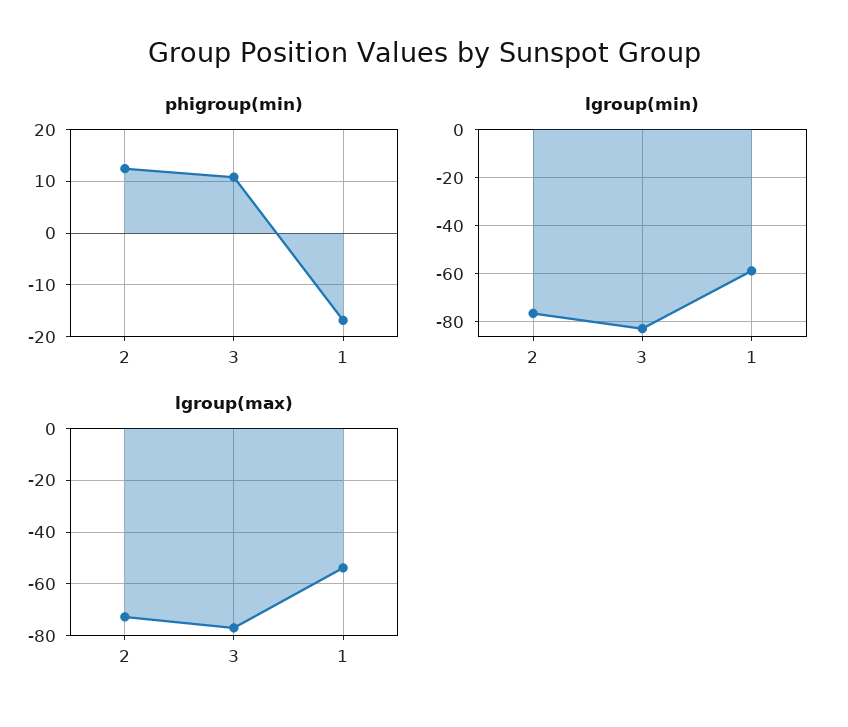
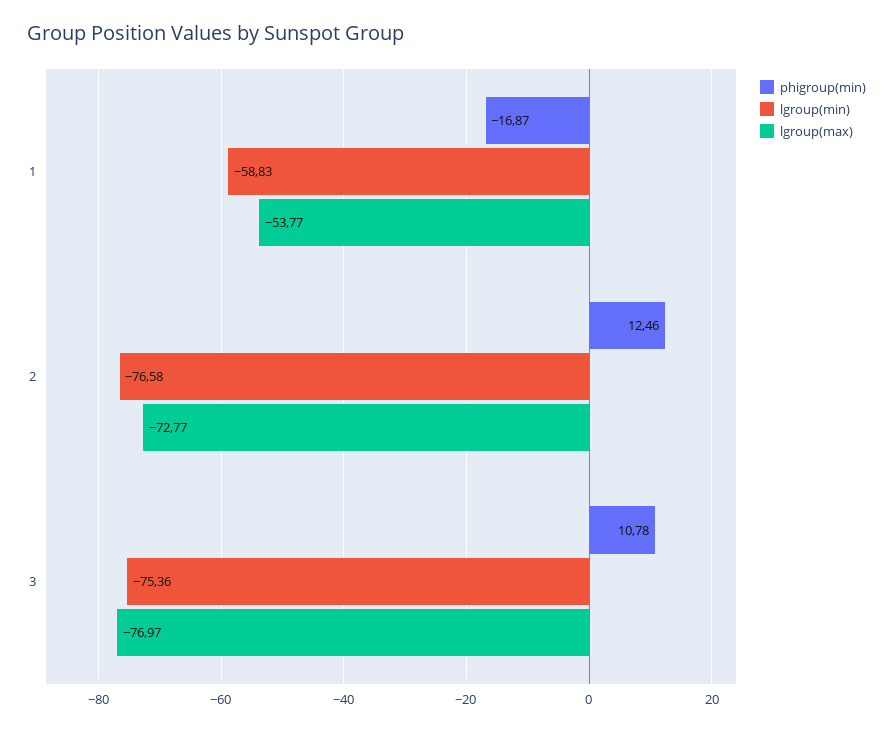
lgroup(min), 3: -82.5 -> -75.36

